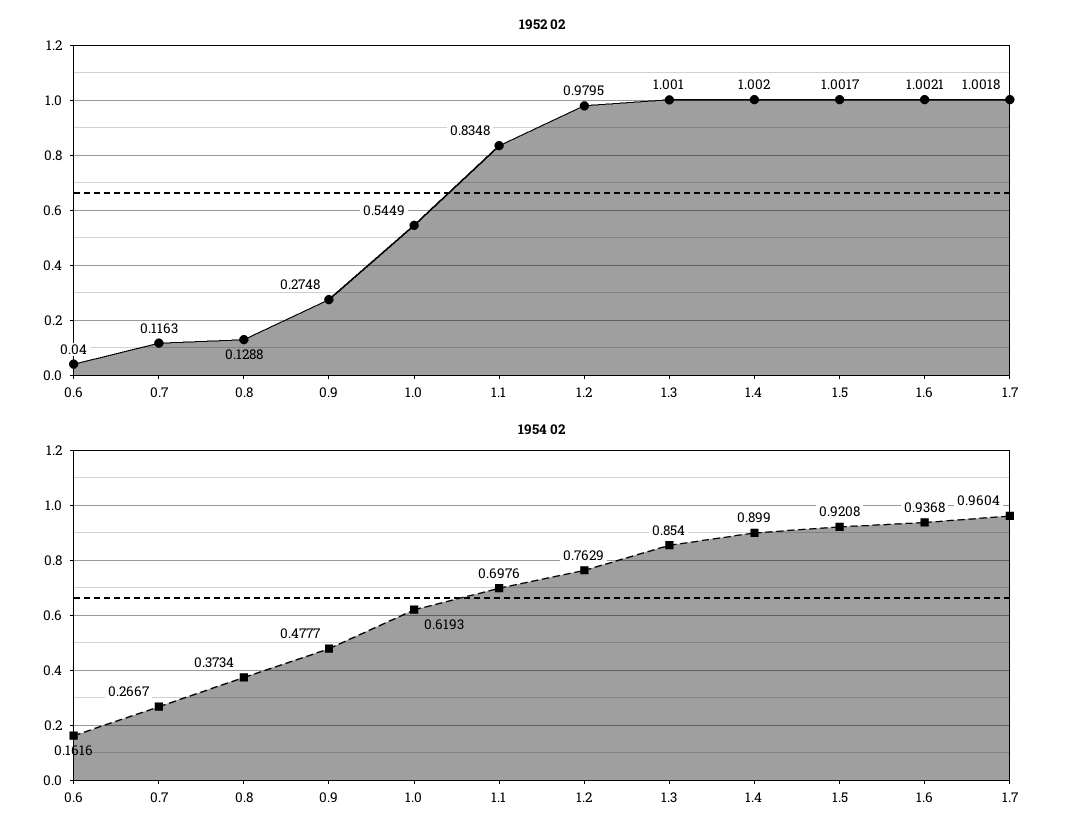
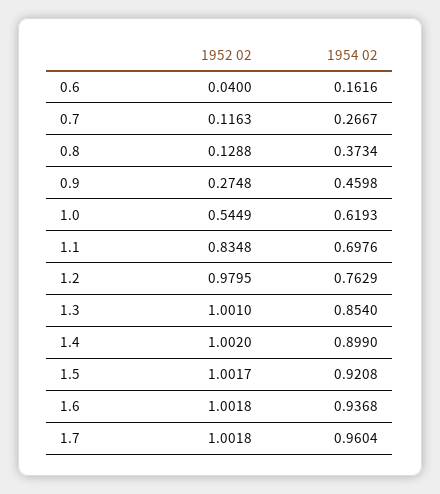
1952 02, 1.6: 1.0021 -> 1.0018
1954 02, 0.9: 0.4777 -> 0.4598

